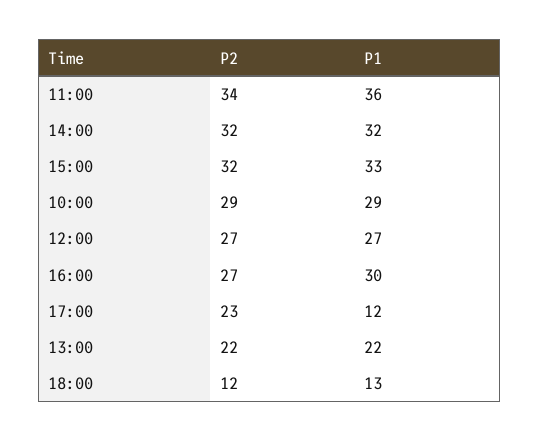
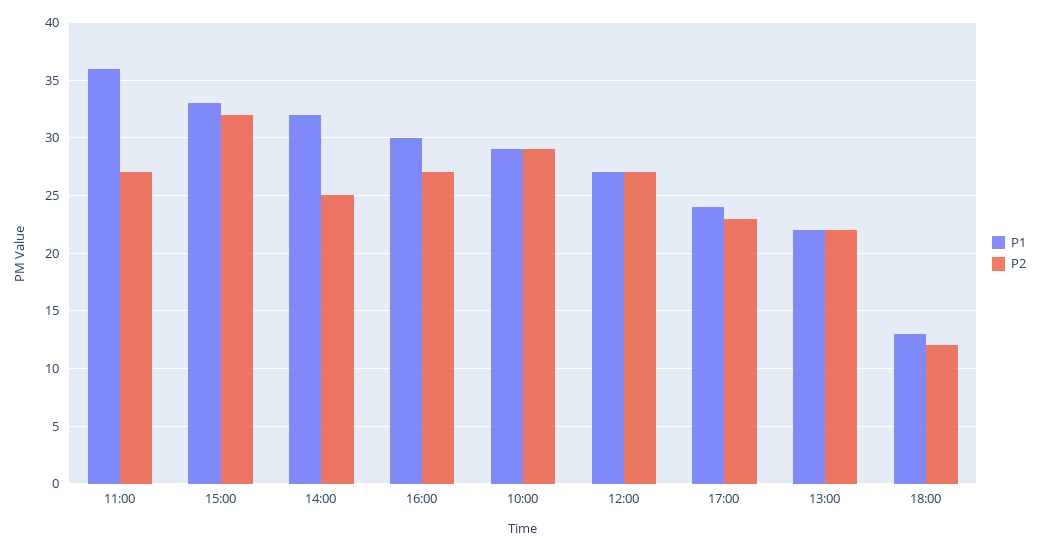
P2, 11:00: 34 -> 27
P2, 14:00: 32 -> 25
P1, 17:00: 12 -> 24

